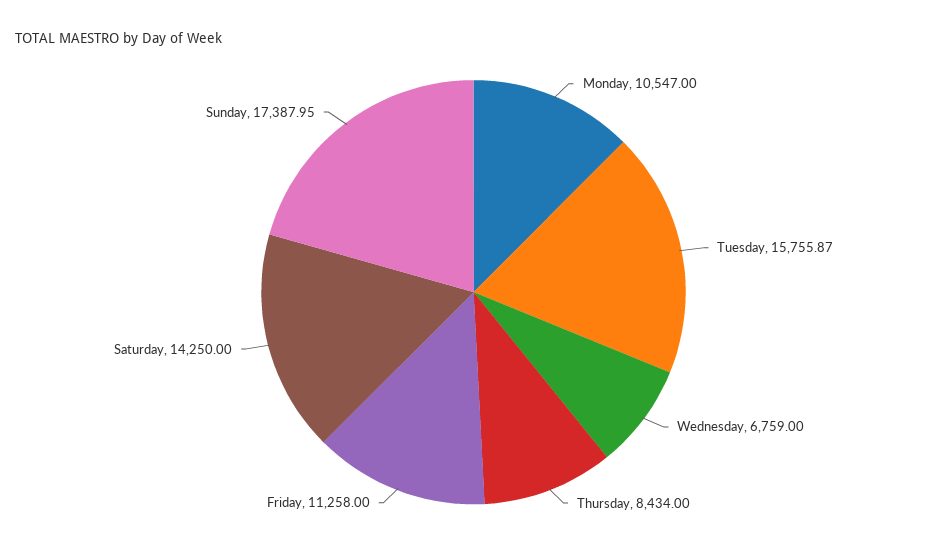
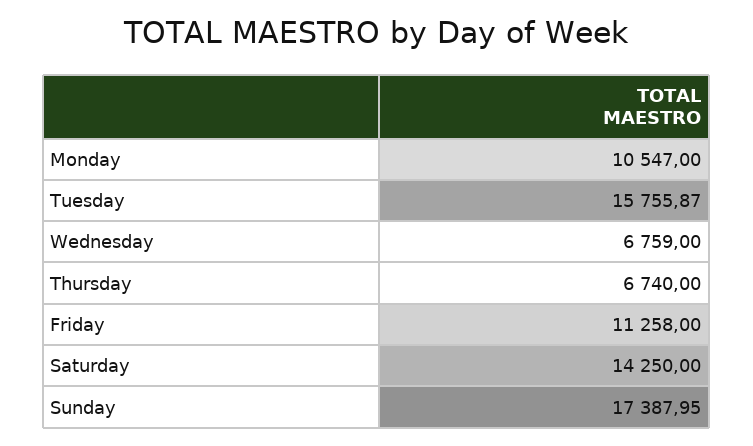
Thursday: 8434 -> 6740

